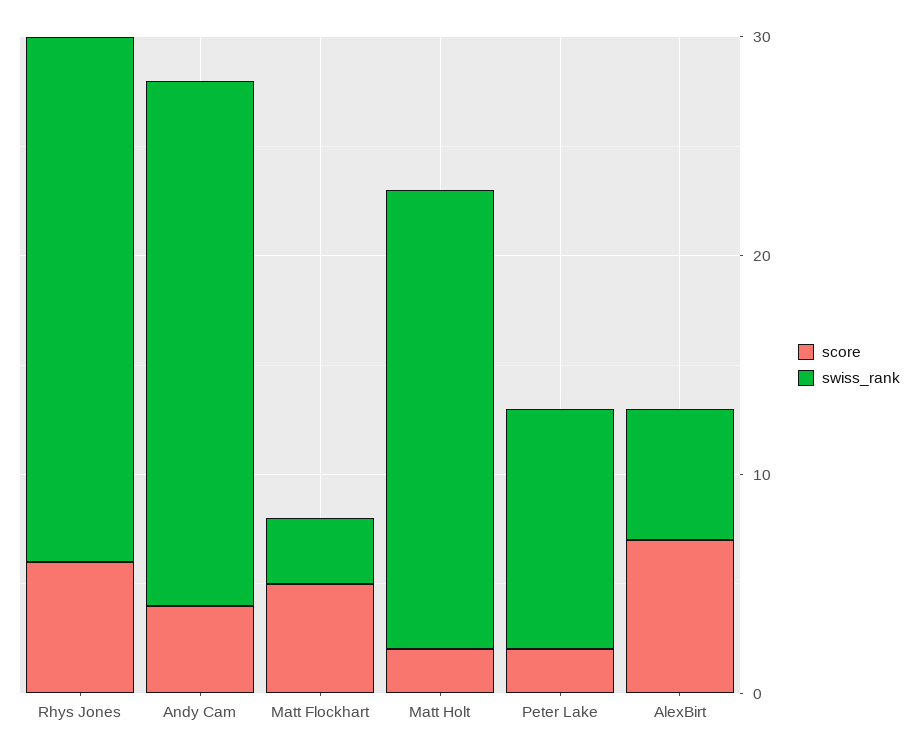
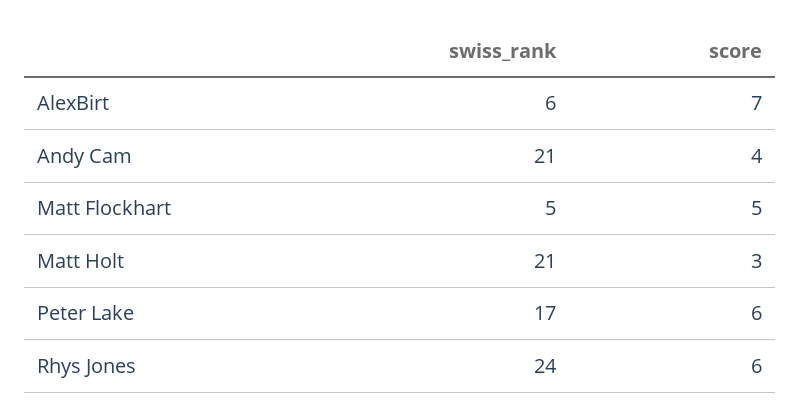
swiss_rank, Andy Cam: 24 -> 21
swiss_rank, Matt Flockhart: 3 -> 5
score, Matt Holt: 2 -> 3
score, Peter Lake: 2 -> 6
swiss_rank, Peter Lake: 11 -> 17

